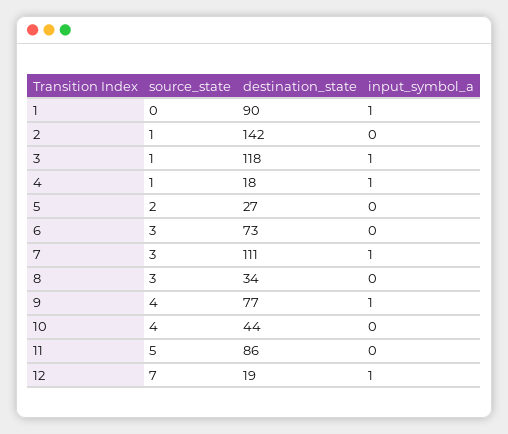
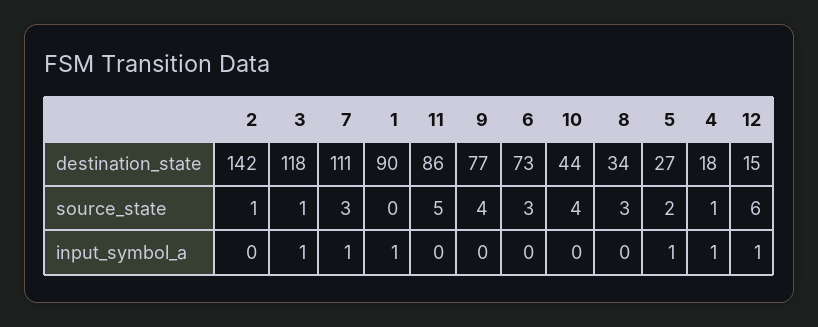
input_symbol_a, 5: 0 -> 1
input_symbol_a, 9: 1 -> 0
source_state, 12: 7 -> 6
destination_state, 12: 19 -> 15

